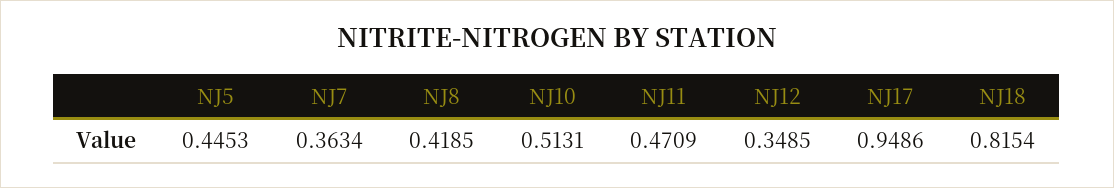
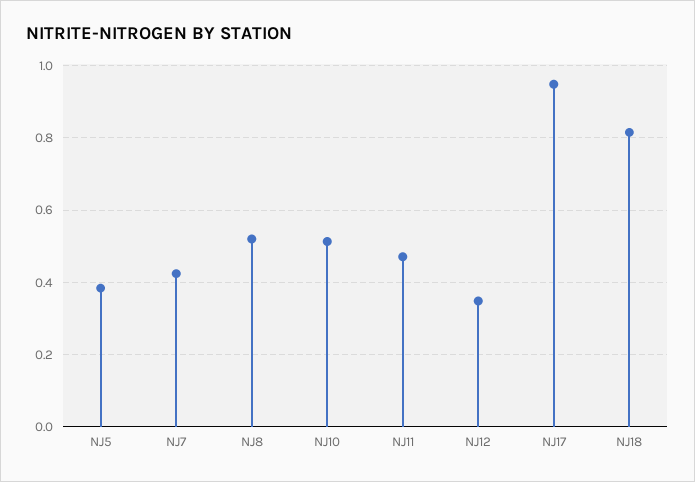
NJ5: 0.4453 -> 0.38
NJ7: 0.3634 -> 0.42
NJ8: 0.4185 -> 0.52

